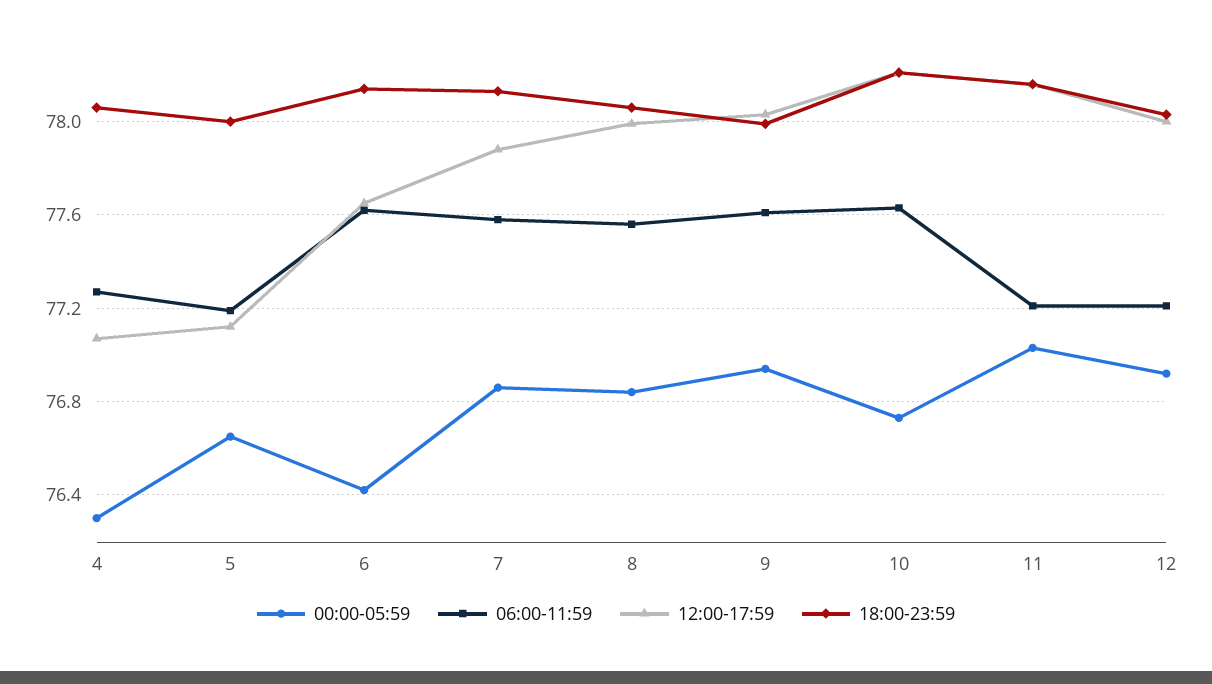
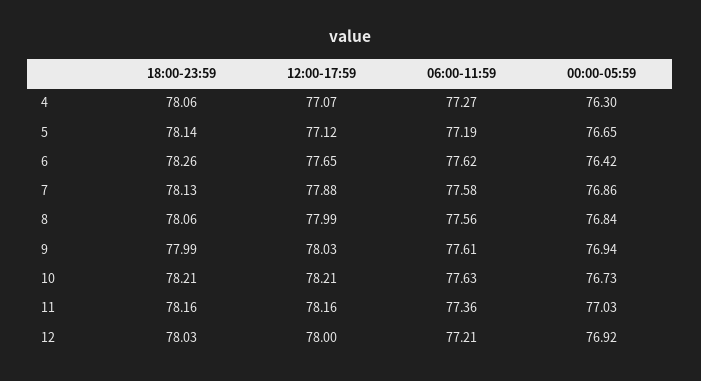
18:00-23:59, 5: 78 -> 78.14
18:00-23:59, 6: 78.15 -> 78.26
06:00-11:59, 11: 77.2 -> 77.36

